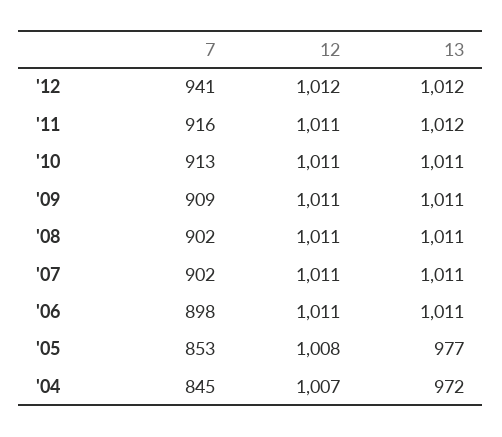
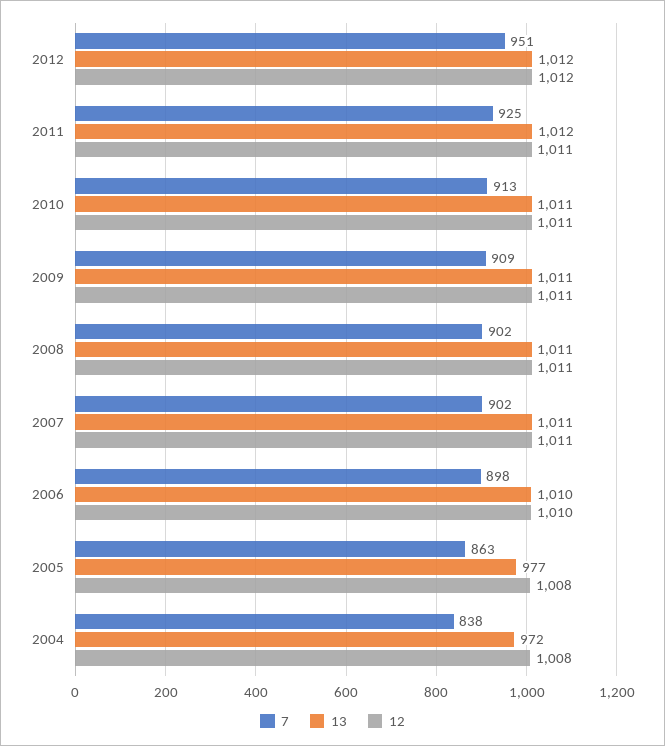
7, '12: 941 -> 951
7, '11: 916 -> 925
12, '06: 1011 -> 1010
13, '06: 1011 -> 1010
7, '05: 853 -> 863
7, '04: 845 -> 838
12, '04: 1007 -> 1008

